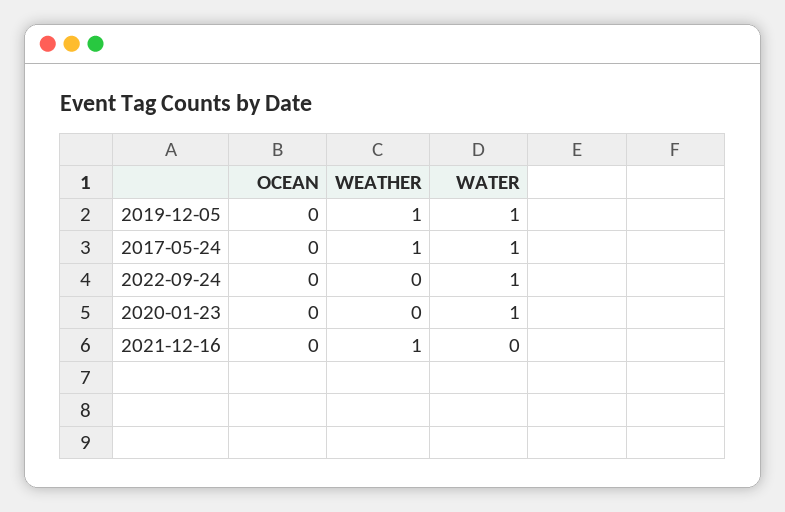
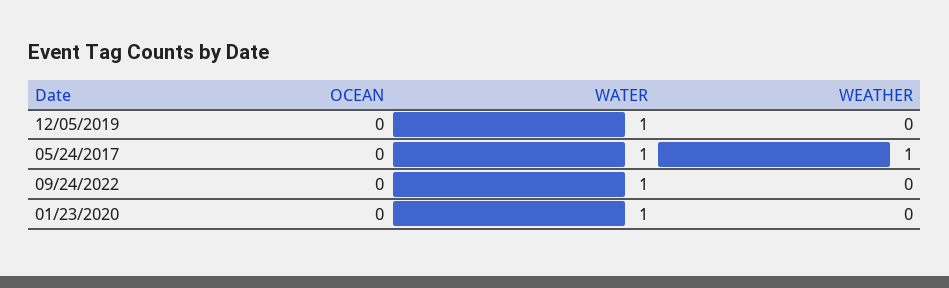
WEATHER, 2019-12-05: 1 -> 0
OCEAN, 2021-12-16: 0 -> none
WEATHER, 2021-12-16: 1 -> none
WATER, 2021-12-16: 0 -> none

